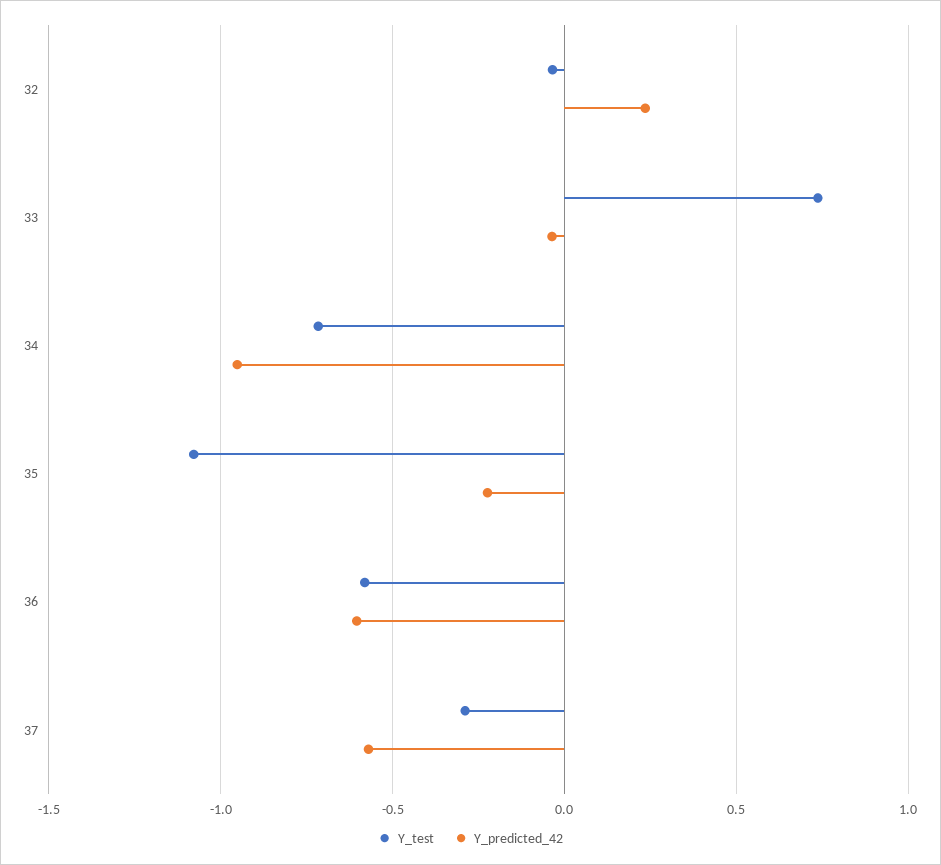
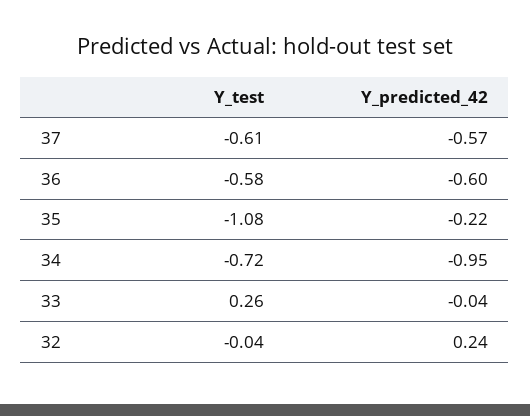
Y_test, 33: 0.75 -> 0.26
Y_test, 37: -0.3 -> -0.61

